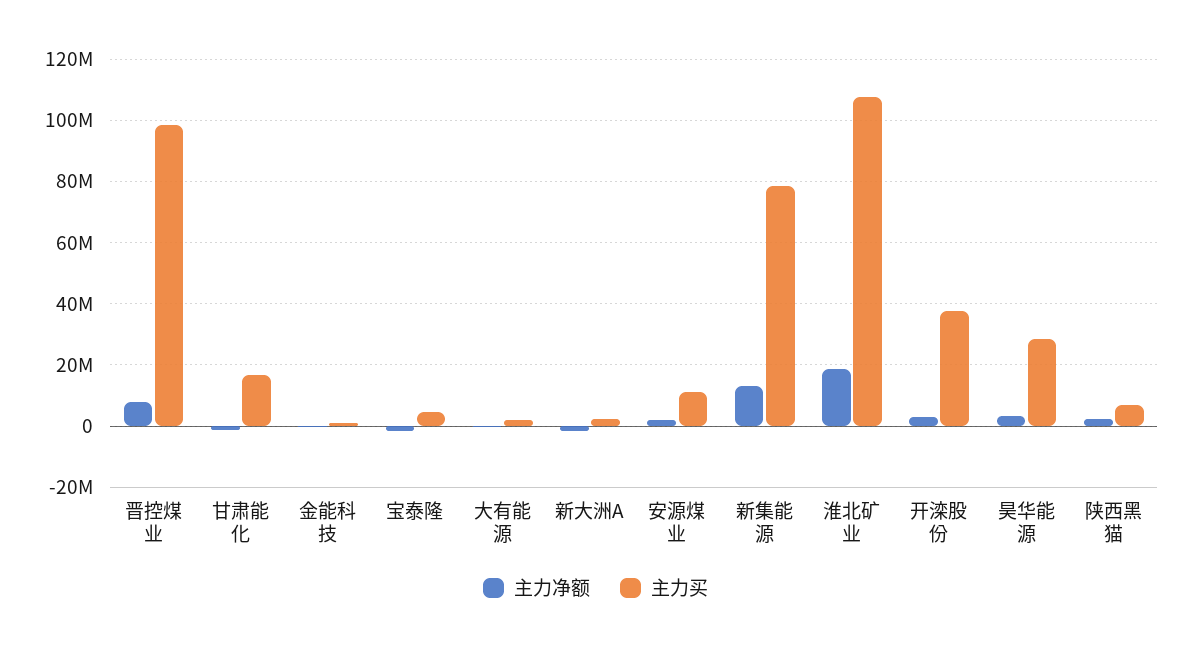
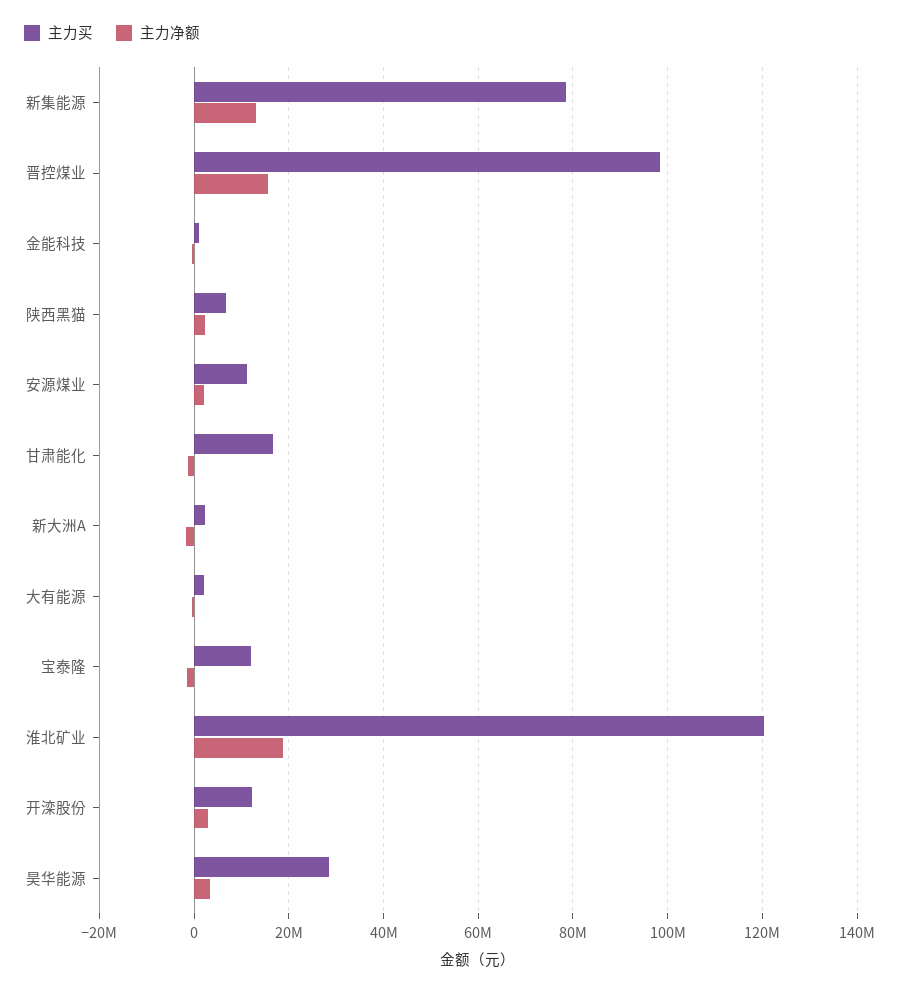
主力净额, 晋控煤业: 8000000 -> 16000000
主力买, 宝泰隆: 4000000 -> 12000000
主力买, 淮北矿业: 108000000 -> 120000000
主力买, 开滦股份: 38000000 -> 12000000

